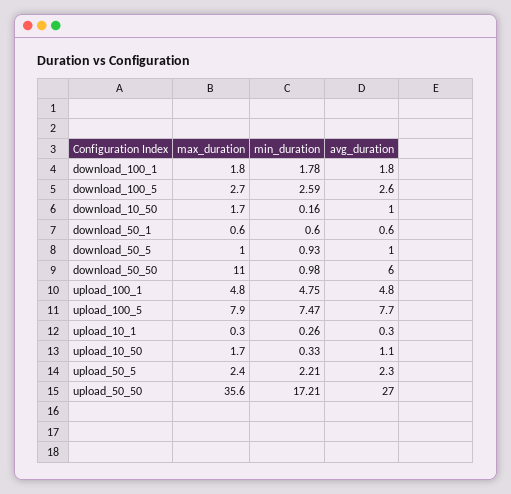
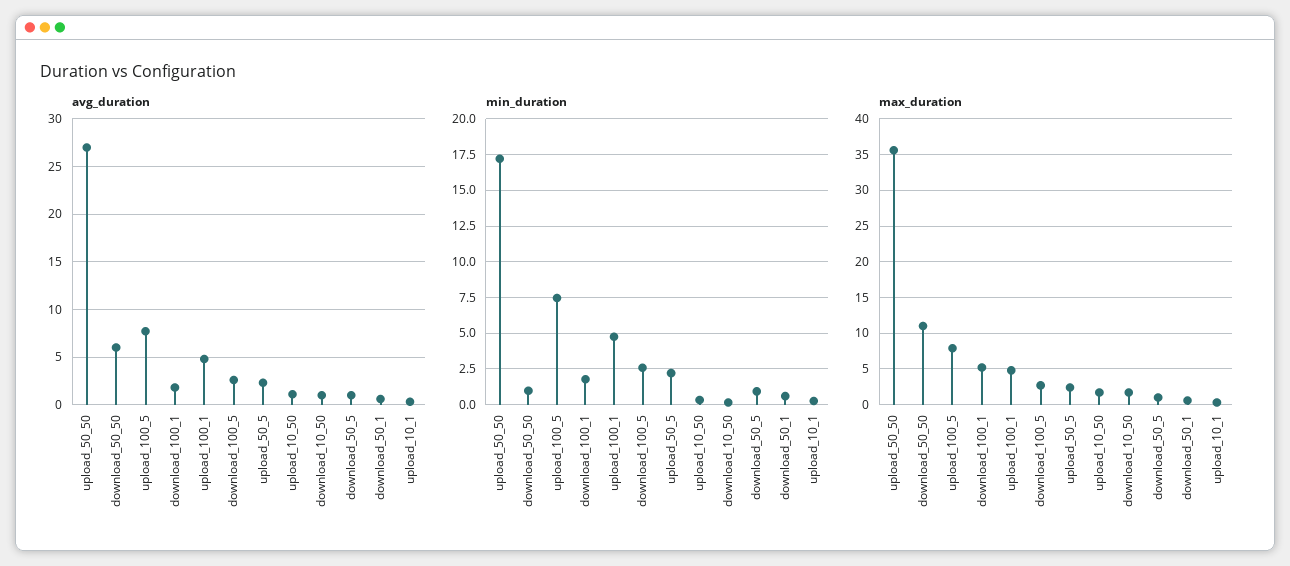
max_duration, download_100_1: 1.8 -> 5

